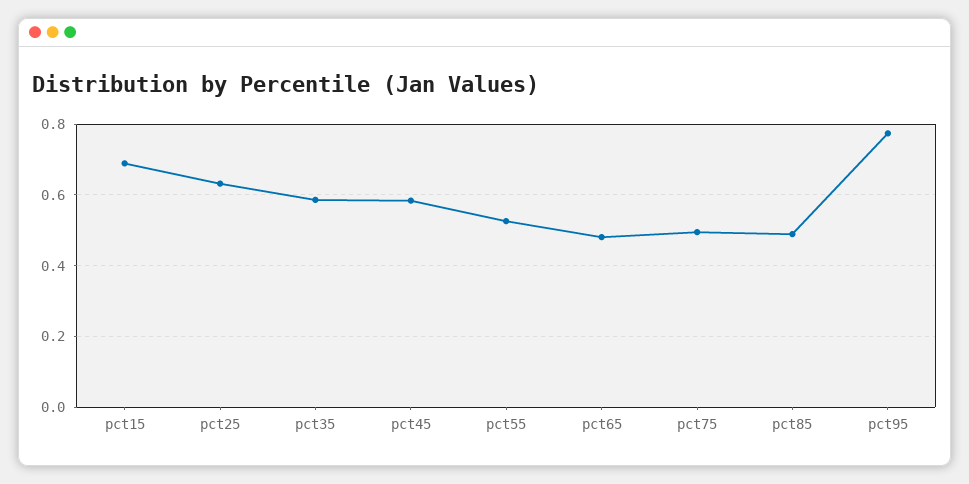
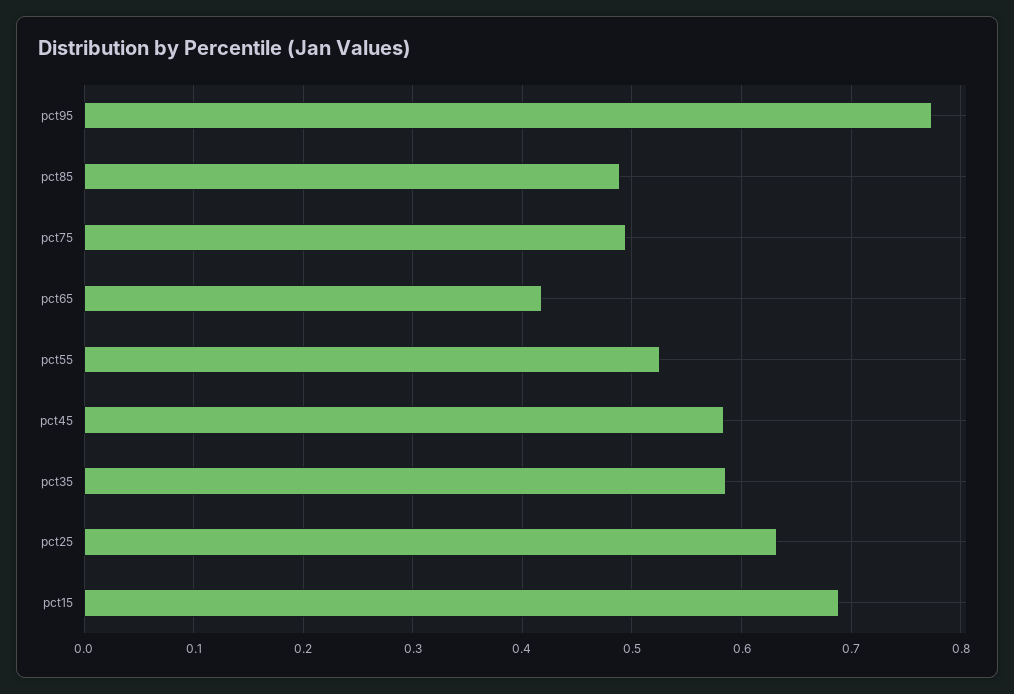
pct65: 0.48 -> 0.42

